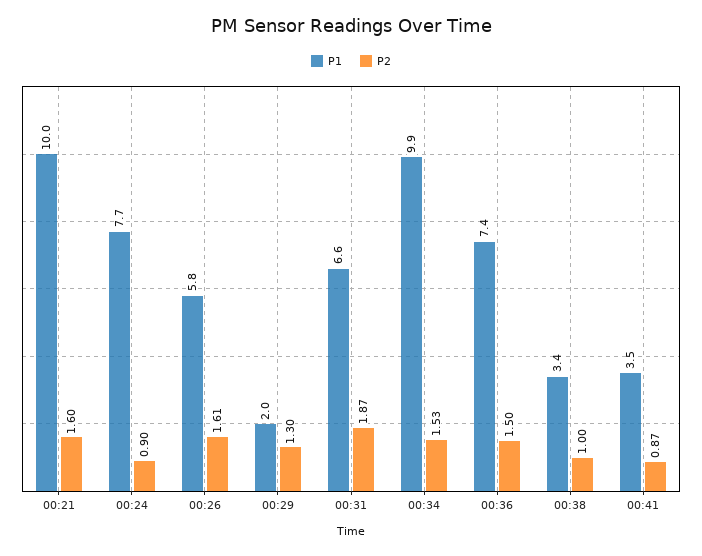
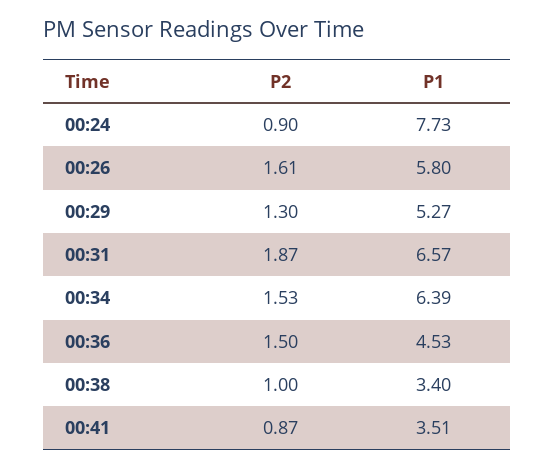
P1, 00:21: 10 -> none
P2, 00:21: 1.6 -> none
P1, 00:29: 2 -> 5.27
P1, 00:34: 9.9 -> 6.39
P1, 00:36: 7.4 -> 4.53

